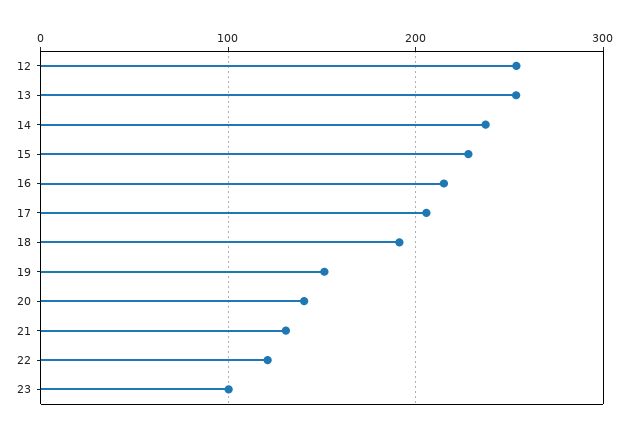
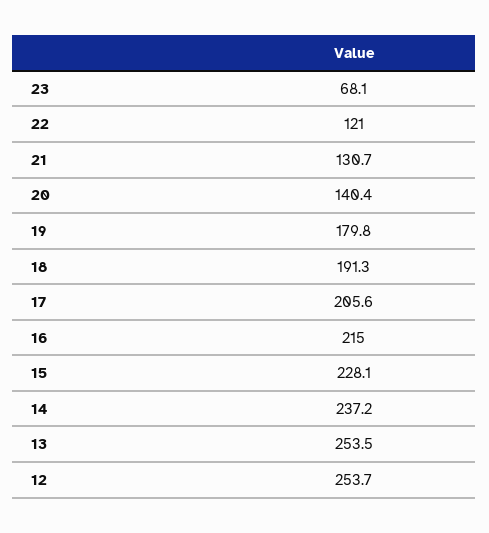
19: 150 -> 179.8
23: 100 -> 68.1

